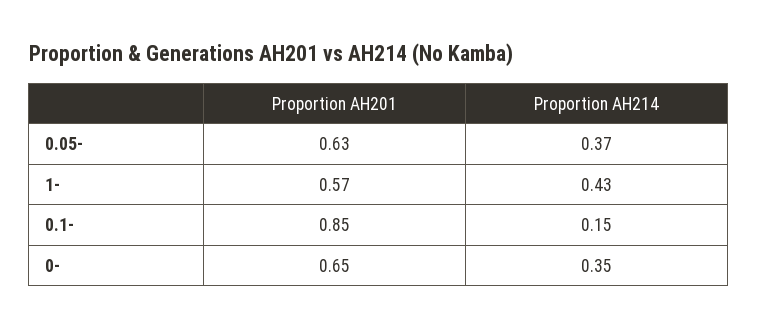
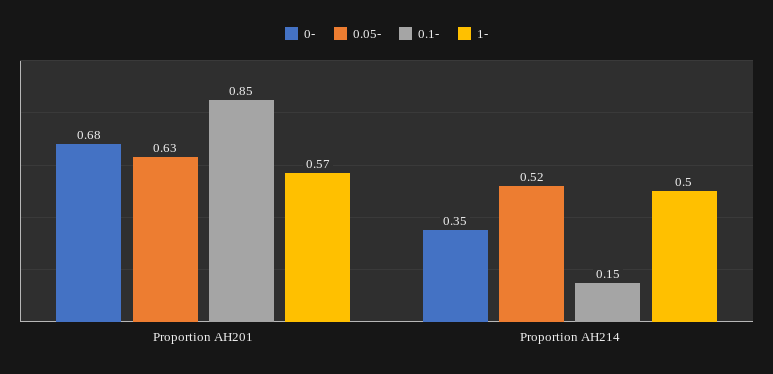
0.05-, Proportion AH214: 0.37 -> 0.52
1-, Proportion AH214: 0.43 -> 0.5
0-, Proportion AH201: 0.65 -> 0.68

